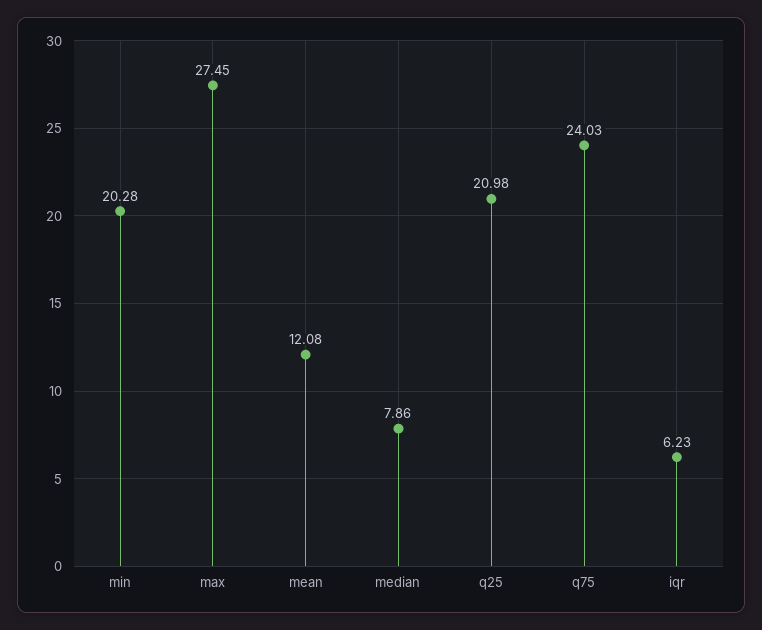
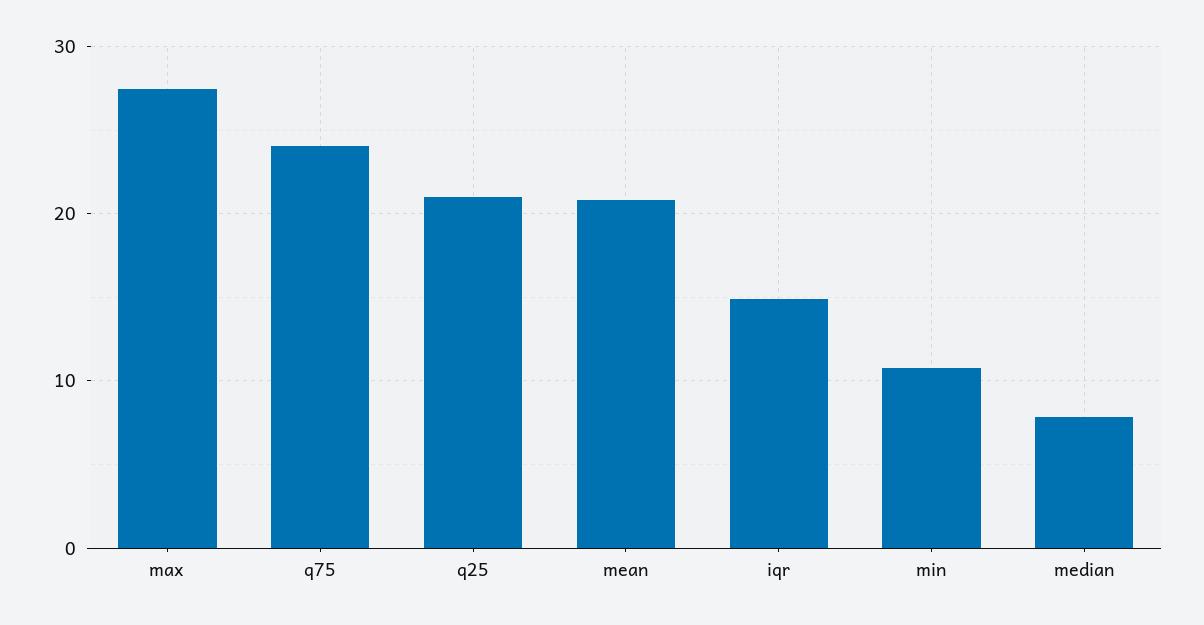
min: 20.28 -> 11
mean: 12.08 -> 21
iqr: 6.23 -> 15

